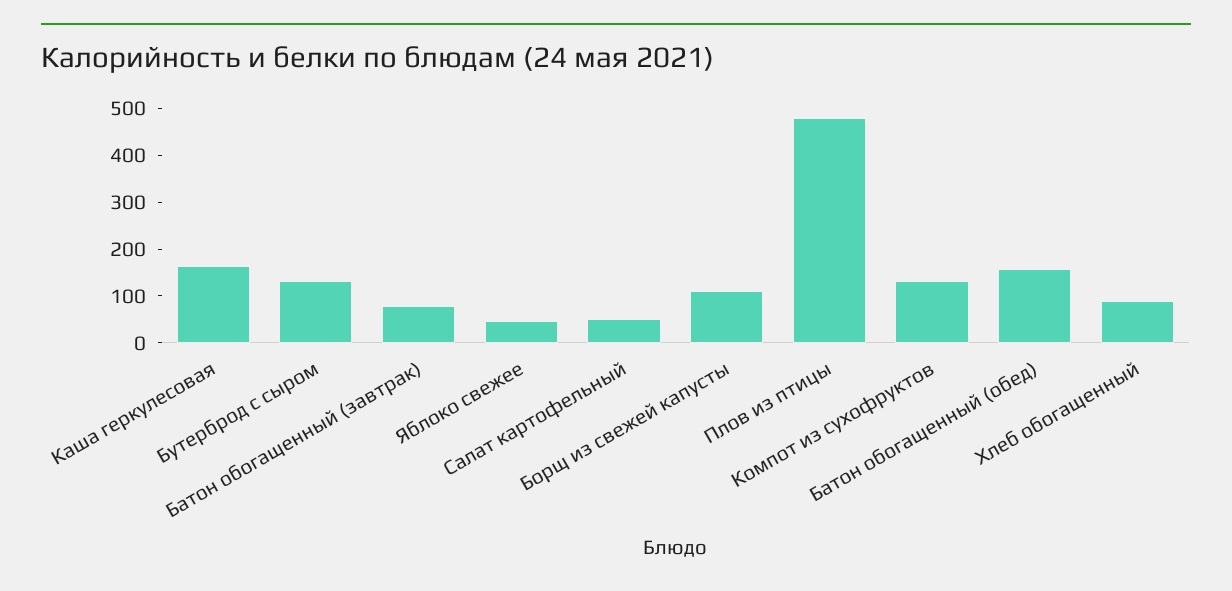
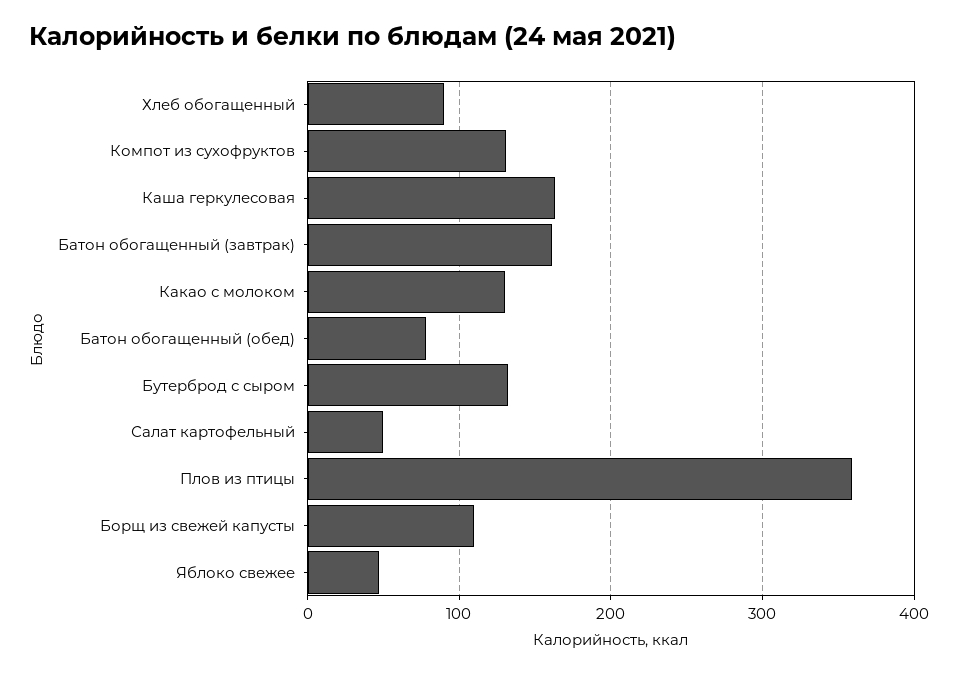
Батон обогащенный (завтрак): 80 -> 160
Плов из птицы: 480 -> 360
Батон обогащенный (обед): 160 -> 80
Какао с молоком: none -> 130

